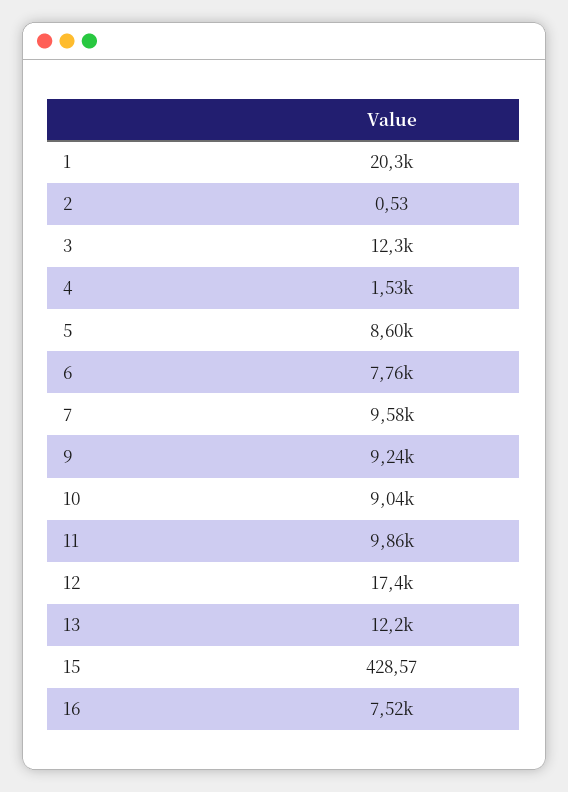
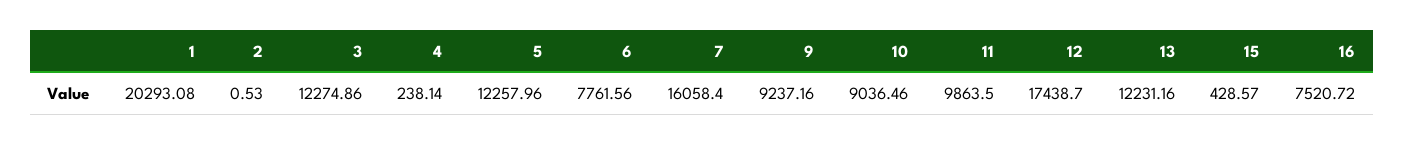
4: 1530 -> 238.14
5: 8600 -> 12257.96
7: 9580 -> 16058.4

